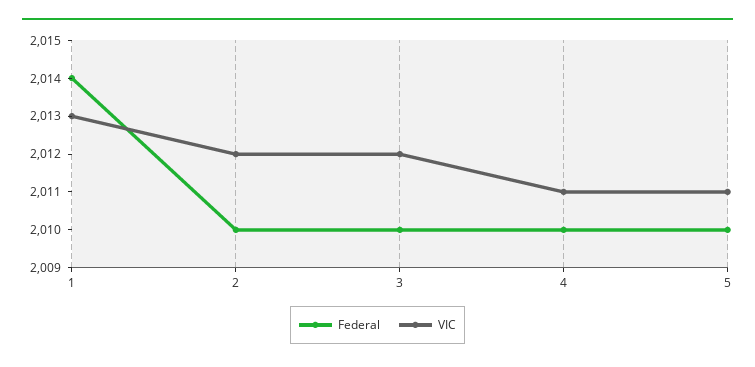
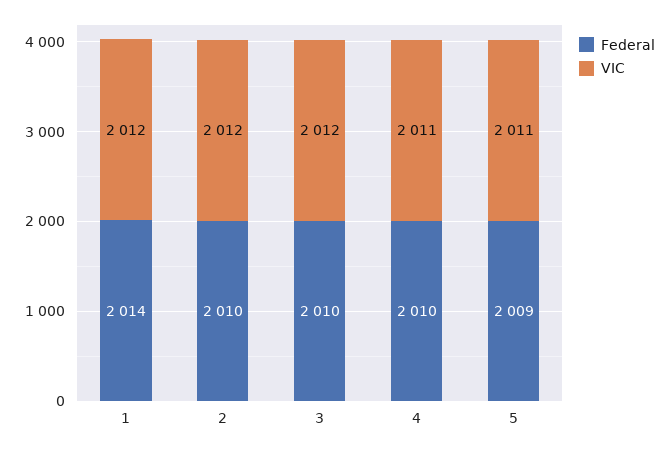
VIC, 1: 2013 -> 2012
Federal, 5: 2010 -> 2009

